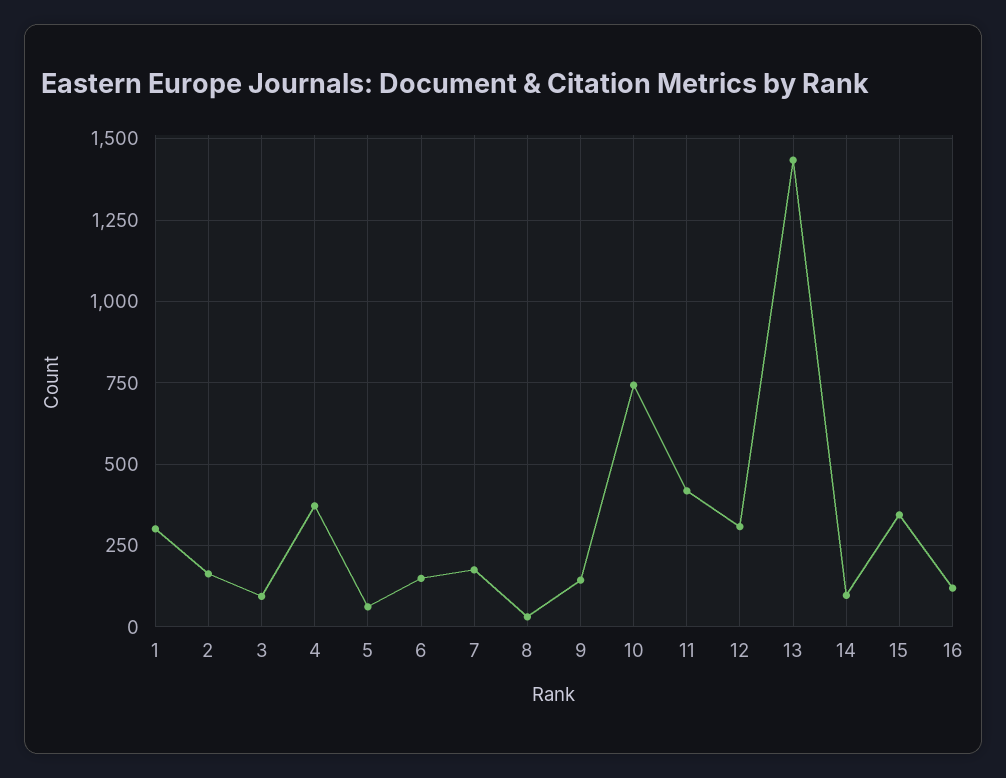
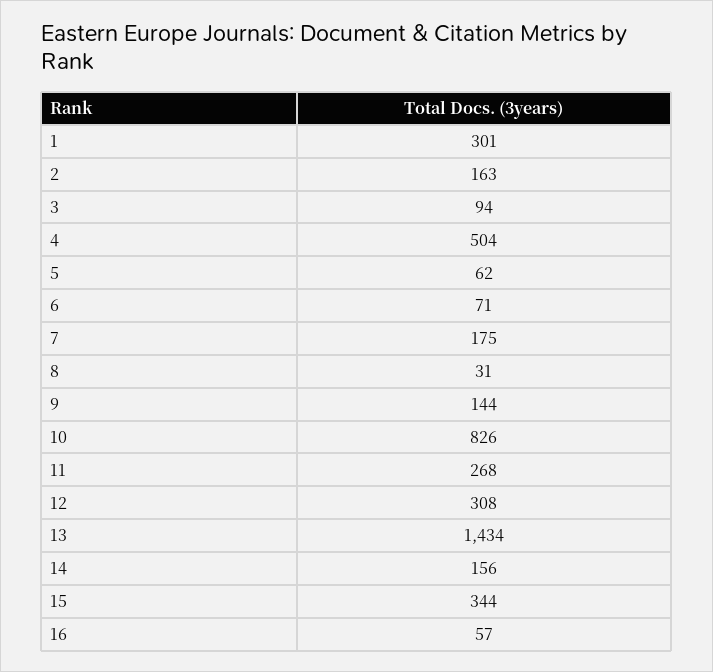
4: 375 -> 504
6: 150 -> 71
10: 750 -> 826
11: 425 -> 268
14: 100 -> 156
16: 125 -> 57

